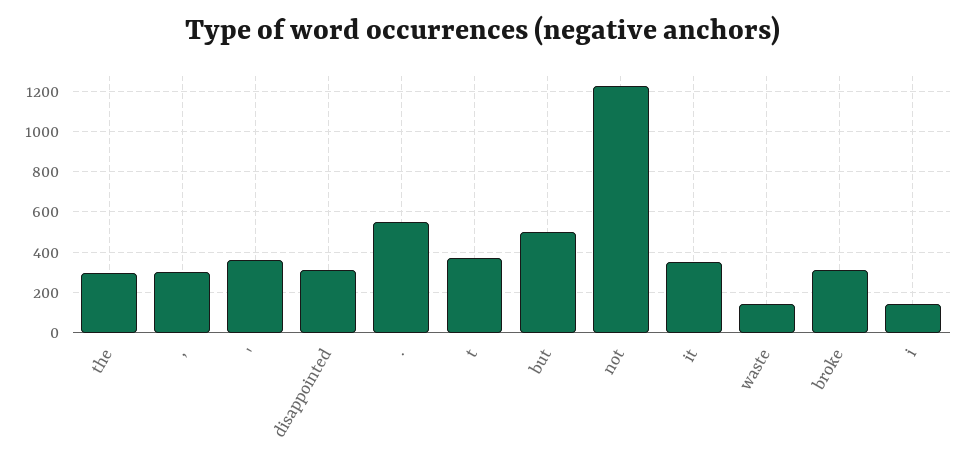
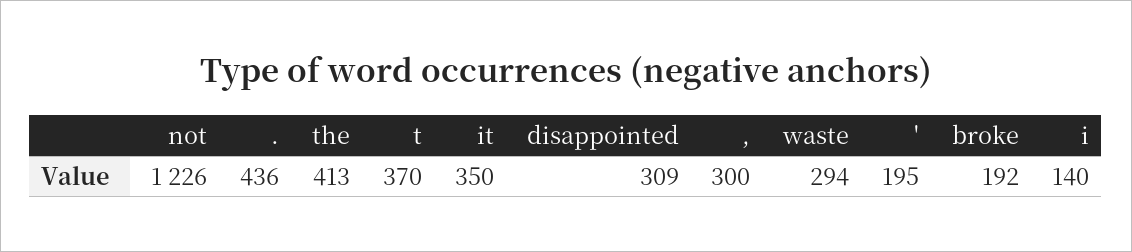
the: 300 -> 413
': 350 -> 195
.: 550 -> 436
but: 500 -> none
waste: 150 -> 294
broke: 300 -> 192

